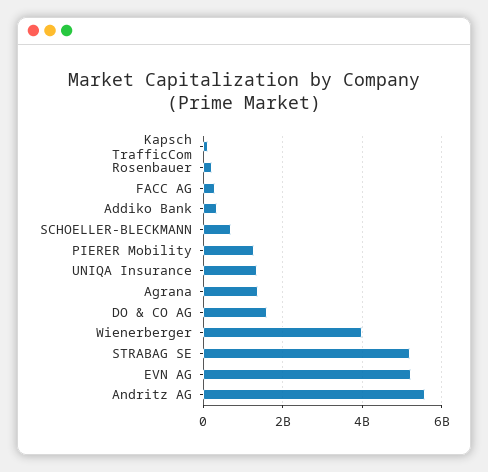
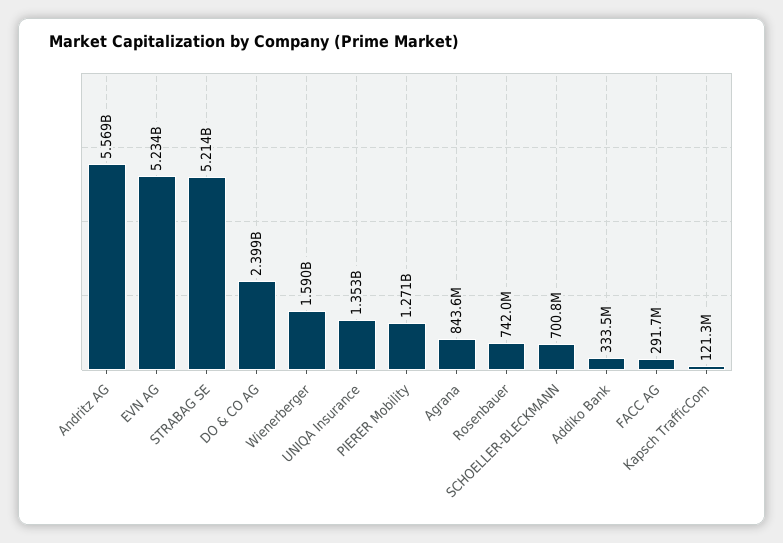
Rosenbauer: 200000000 -> 742000000
Agrana: 1400000000 -> 843600000
DO & CO AG: 1600000000 -> 2399000000
Wienerberger: 4000000000 -> 1590000000

